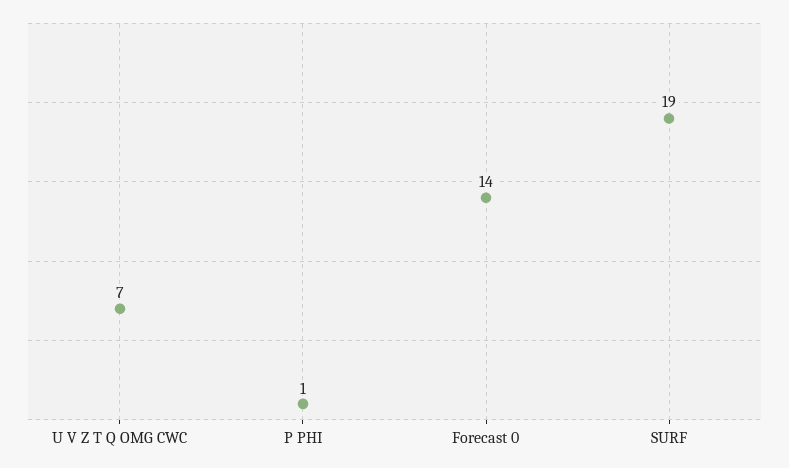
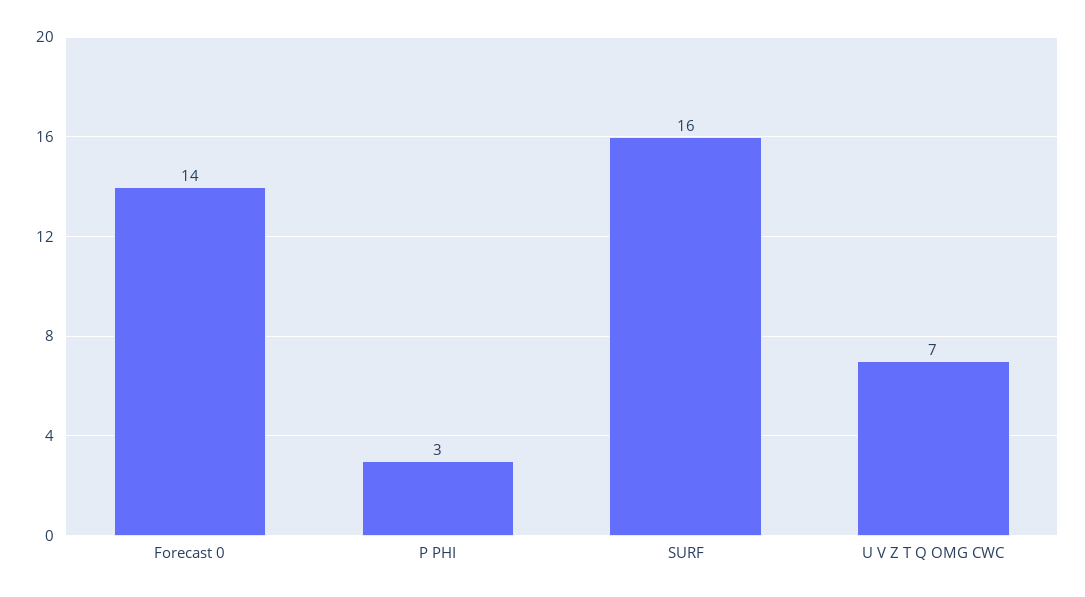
P PHI: 1 -> 3
SURF: 19 -> 16

